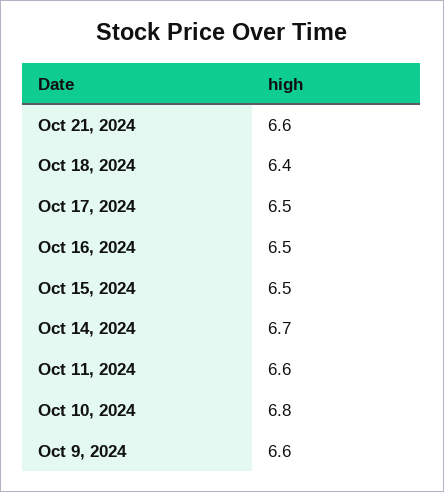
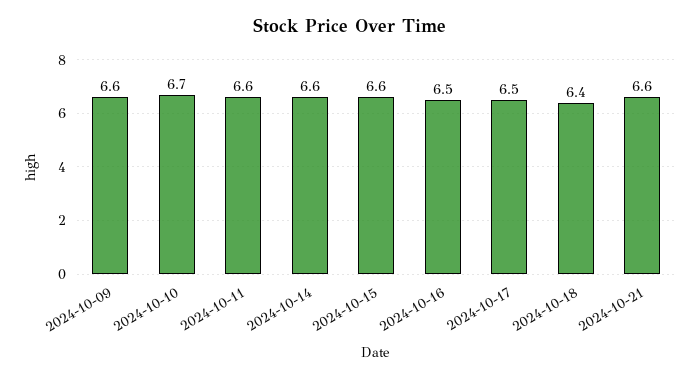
Oct 15, 2024: 6.5 -> 6.6
Oct 14, 2024: 6.7 -> 6.6
Oct 10, 2024: 6.8 -> 6.7

